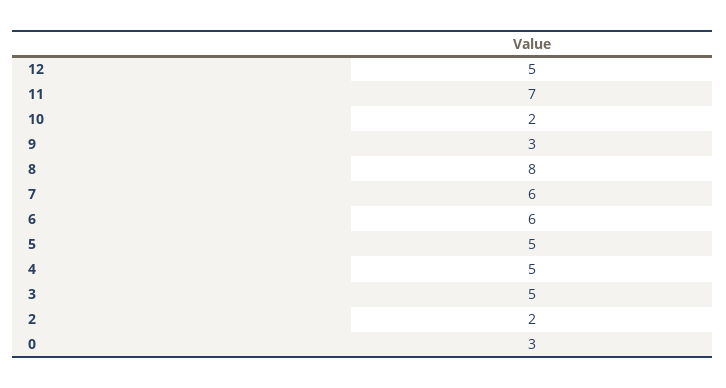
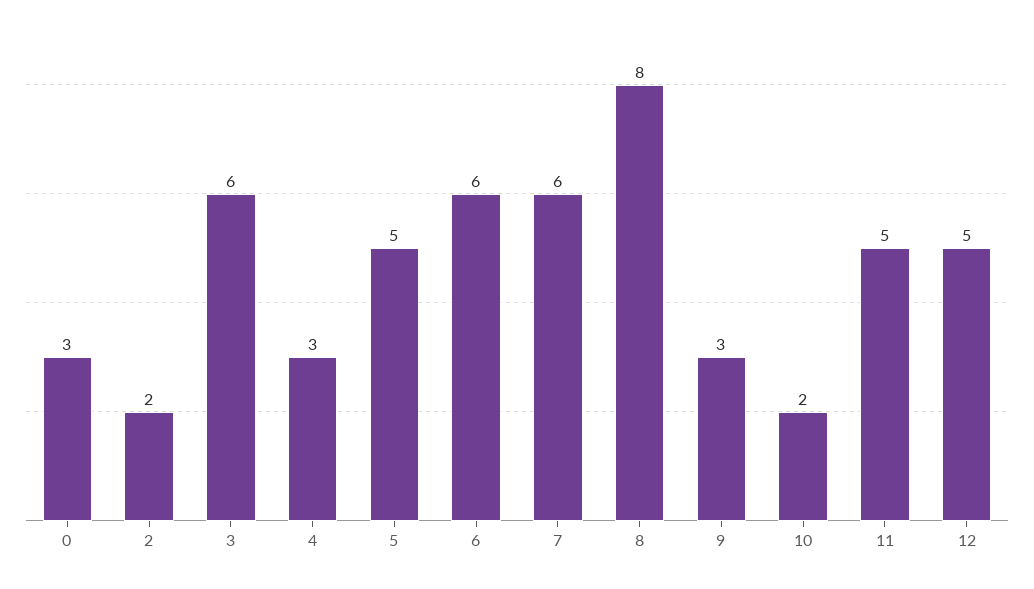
11: 7 -> 5
4: 5 -> 3
3: 5 -> 6

